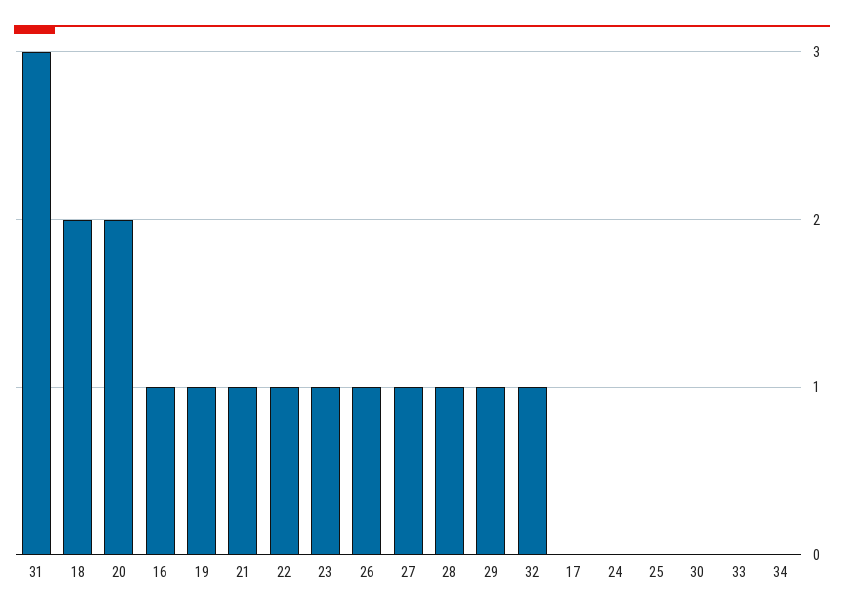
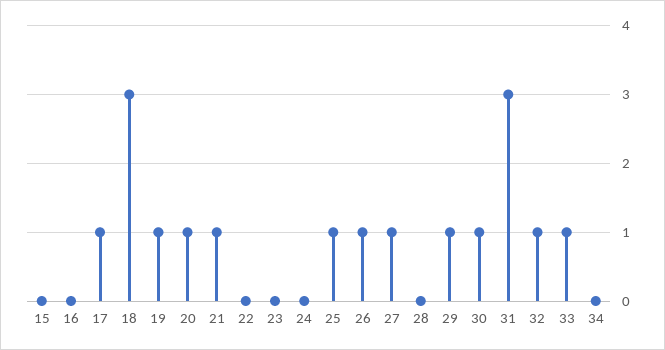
18: 2 -> 3
20: 2 -> 1
16: 1 -> 0
22: 1 -> 0
23: 1 -> 0
28: 1 -> 0
17: 0 -> 1
25: 0 -> 1
30: 0 -> 1
33: 0 -> 1
15: none -> 0

